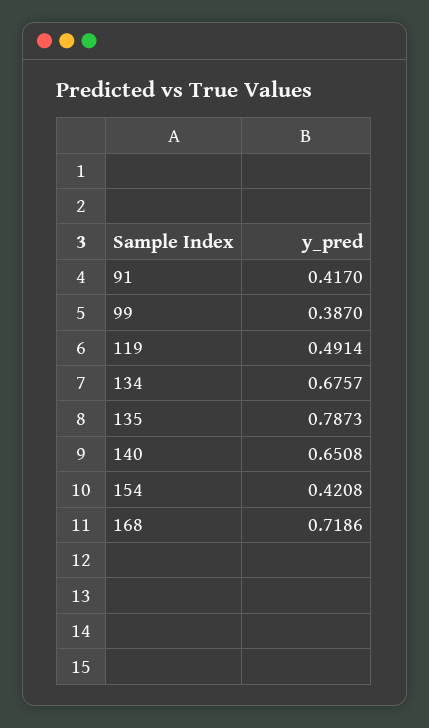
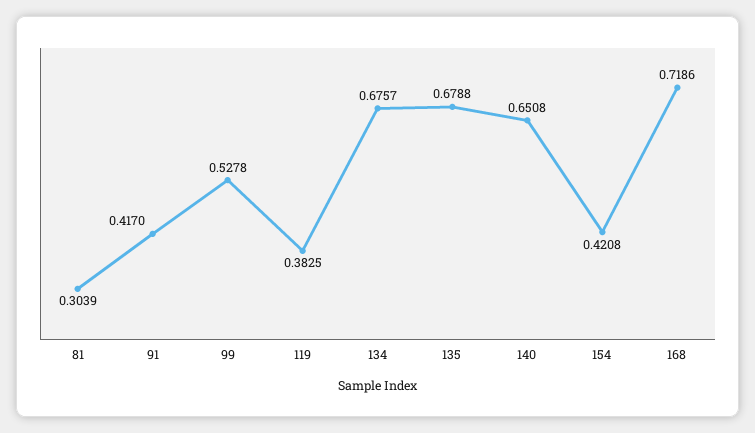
99: 0.387 -> 0.5278
119: 0.4914 -> 0.3825
135: 0.7873 -> 0.6788
81: none -> 0.3039

